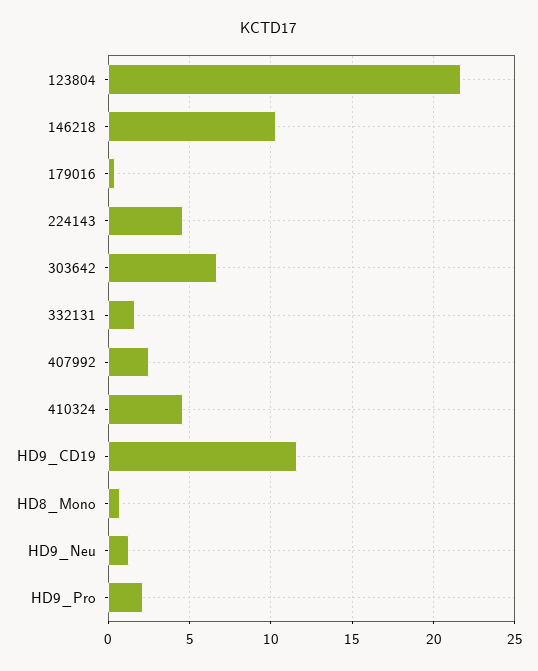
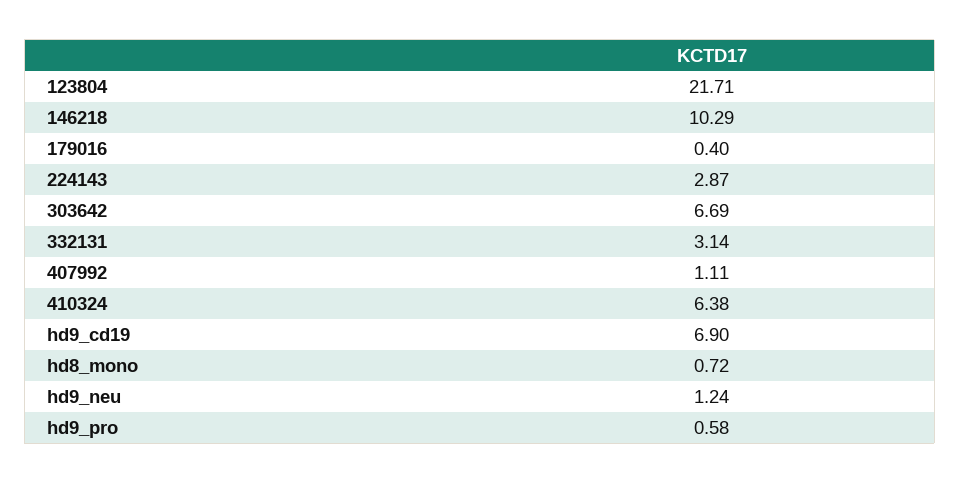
224143: 4.5 -> 2.87
332131: 1.5 -> 3.14
407992: 2.5 -> 1.11
410324: 4.5 -> 6.38
HD9_CD19: 11.5 -> 6.9
HD9_Pro: 2 -> 0.58

